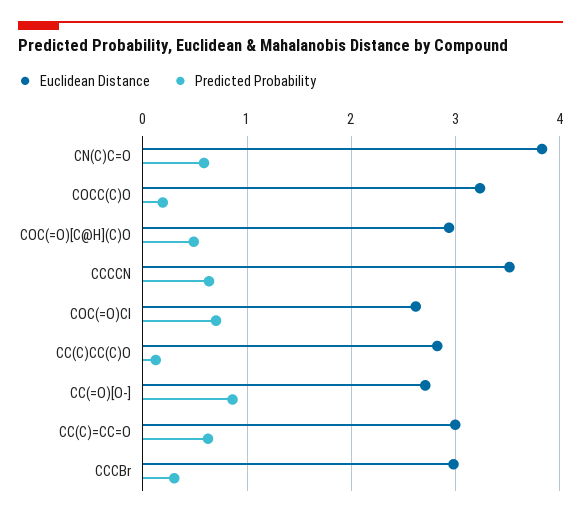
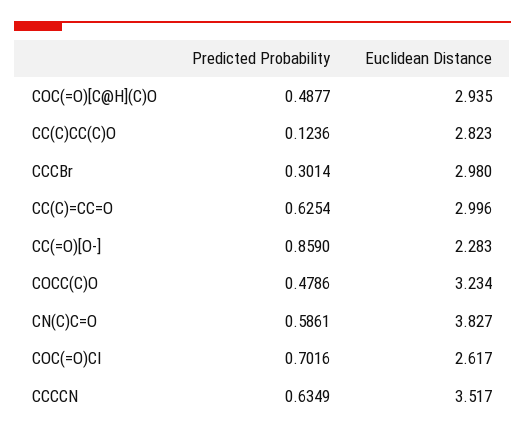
Predicted Probability, COCC(C)O: 0.2 -> 0.4786
Euclidean Distance, CC(=O)[O-]: 2.7 -> 2.283

